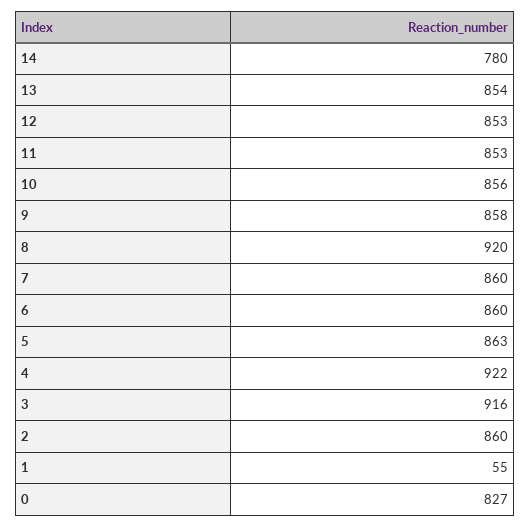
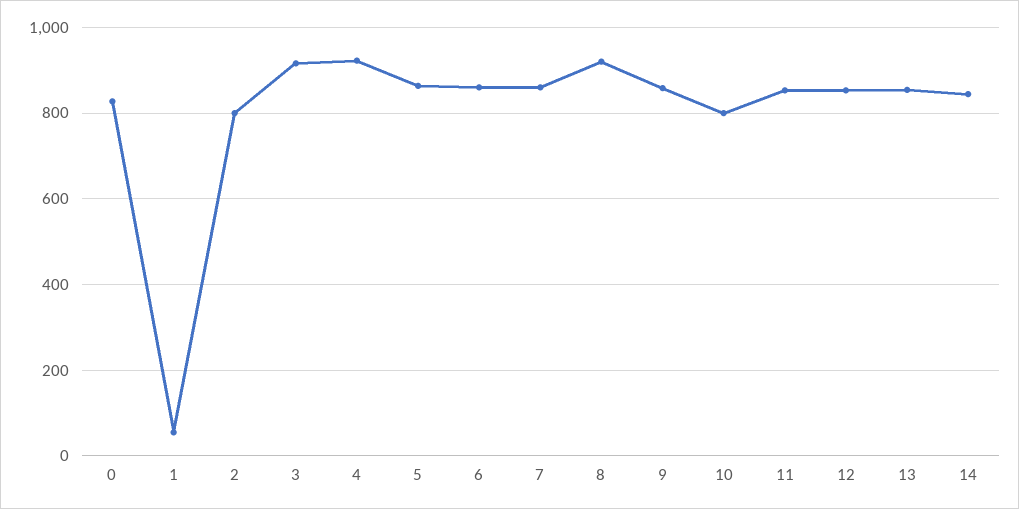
14: 780 -> 840
10: 856 -> 800
2: 860 -> 800

